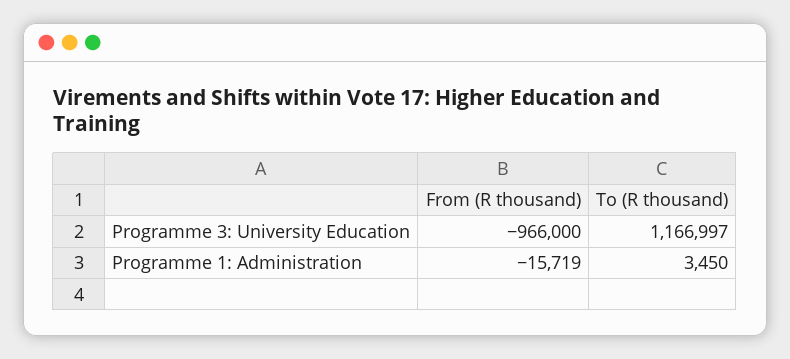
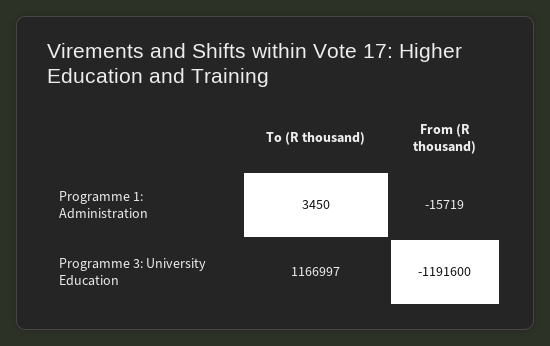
From (R thousand), Programme 3: University Education: -966000 -> -1191600

